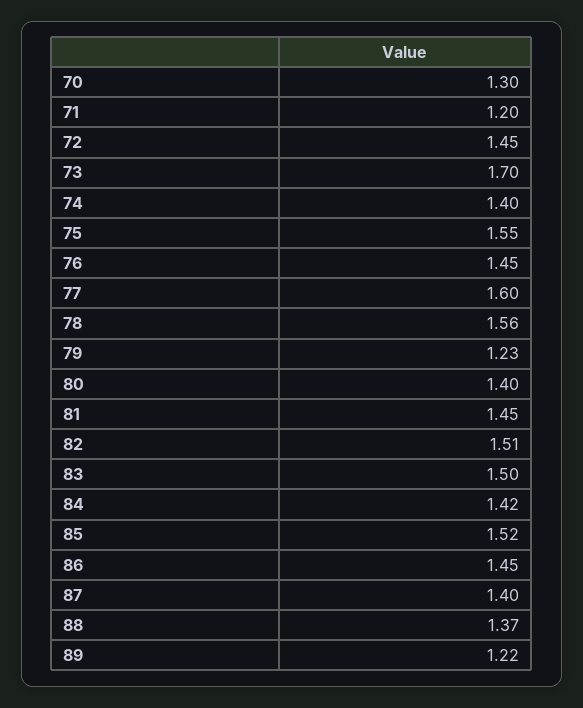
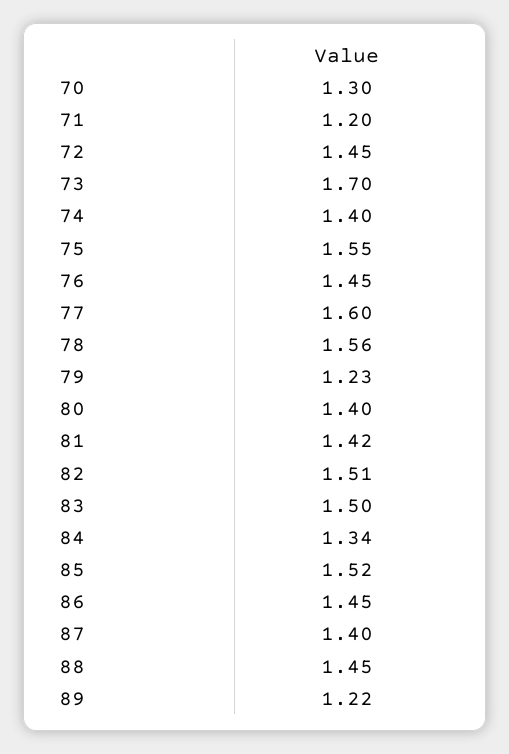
81: 1.45 -> 1.42
84: 1.42 -> 1.34
88: 1.37 -> 1.45

